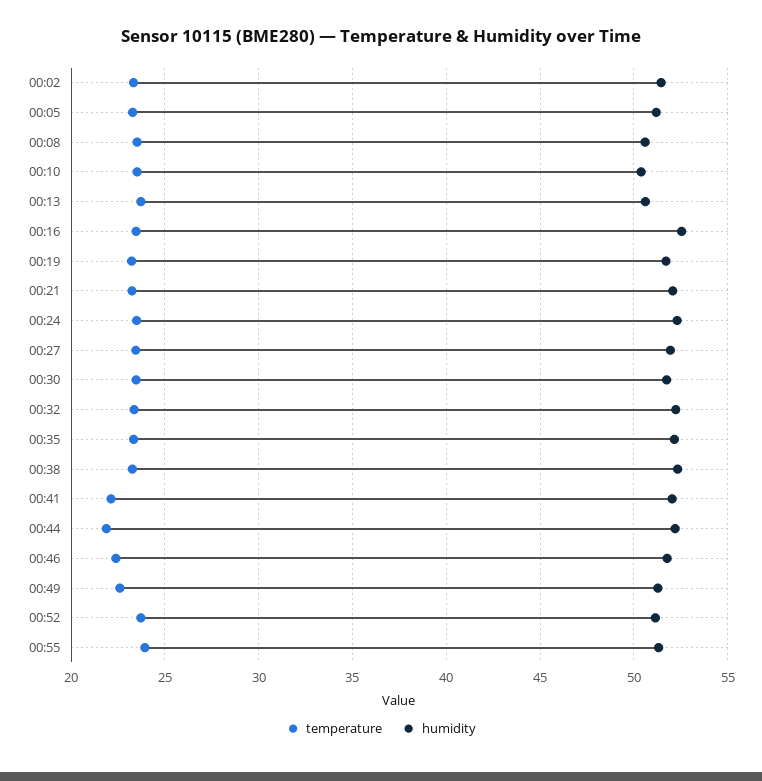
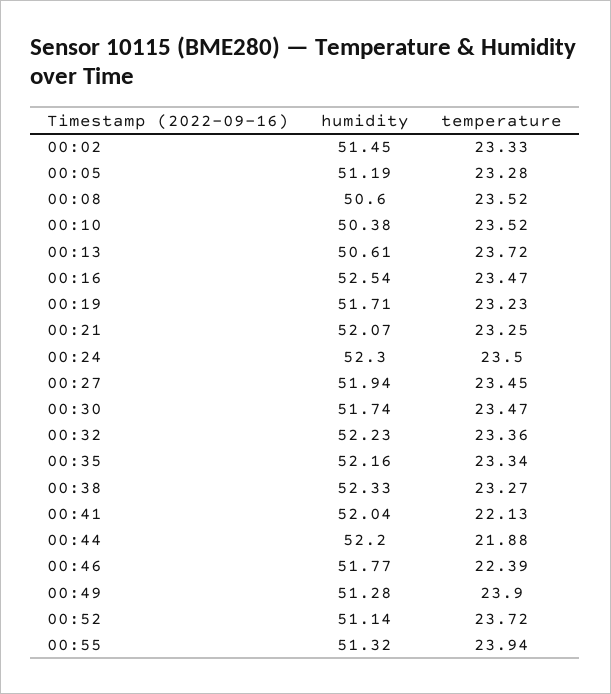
temperature, 00:49: 22.5 -> 23.9

